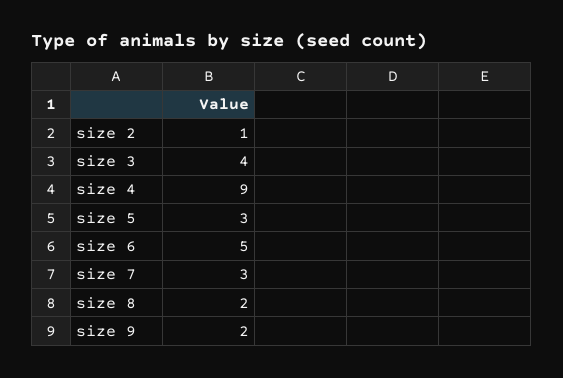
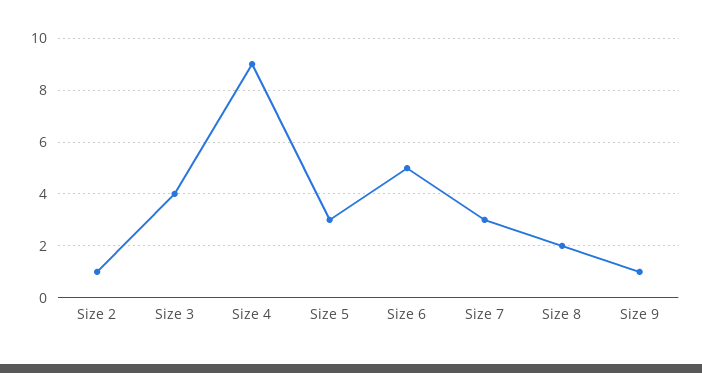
size 9: 2 -> 1

